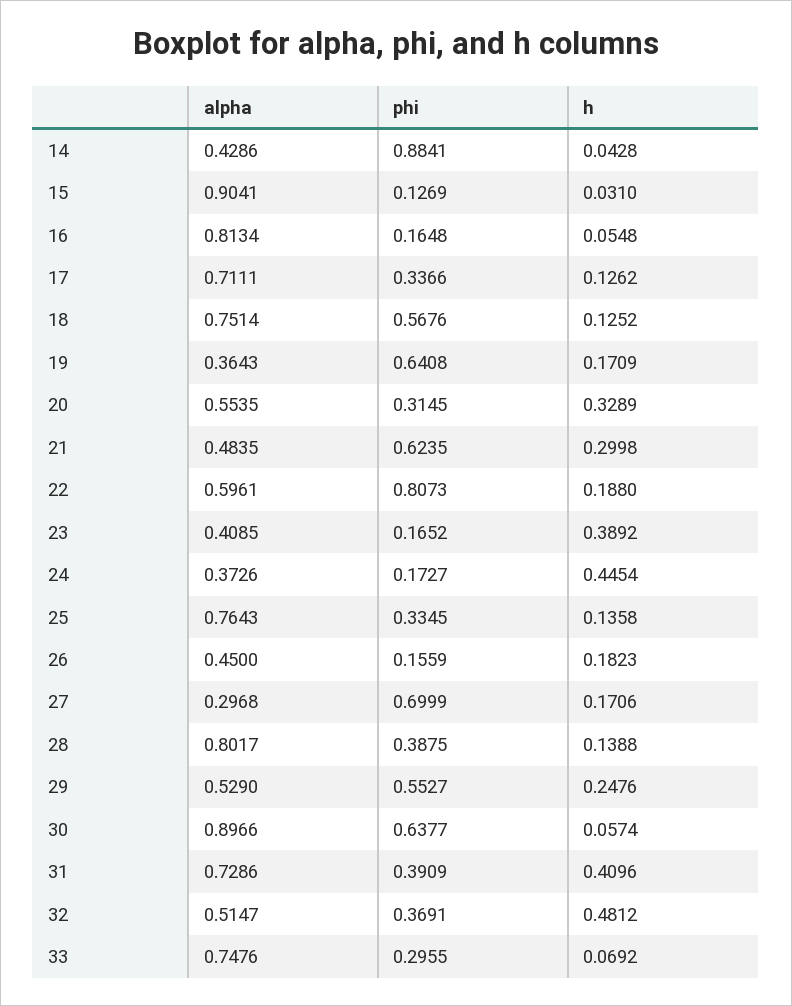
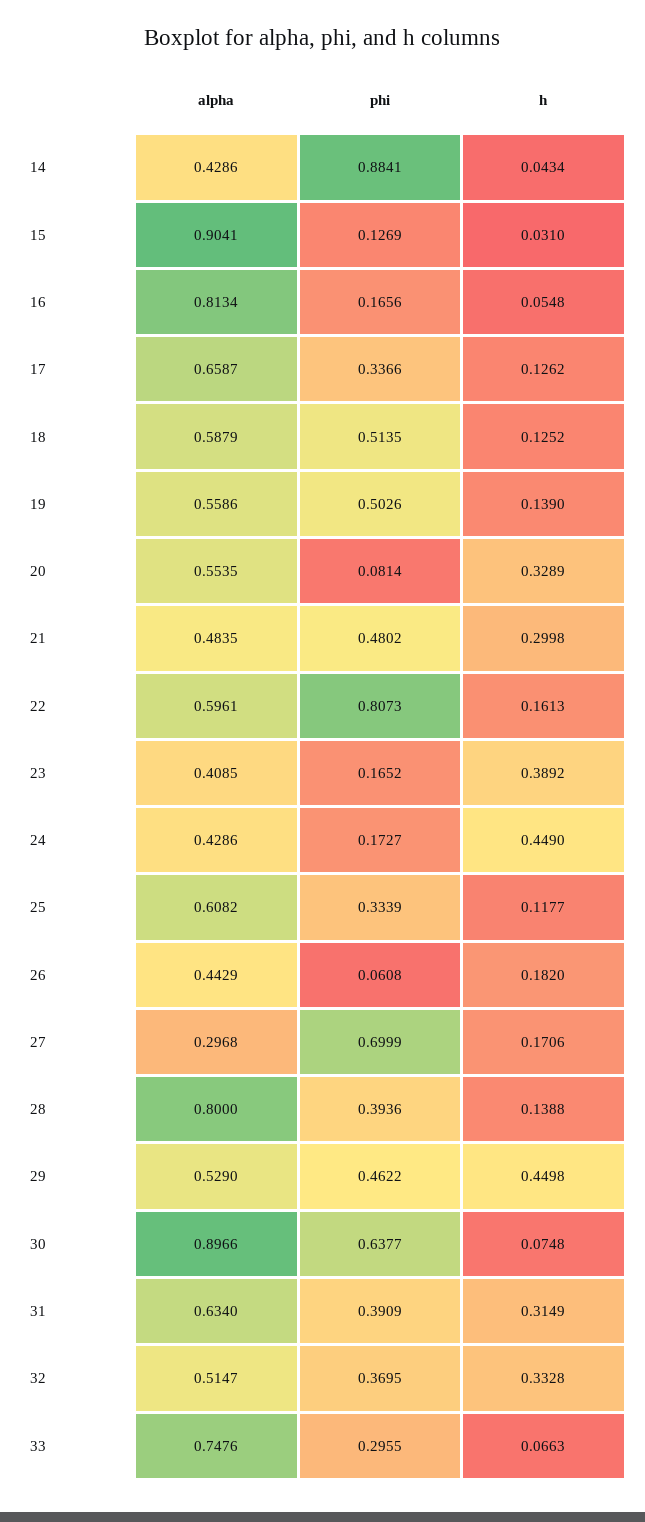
h, 14: 0.0428 -> 0.0434
phi, 16: 0.1648 -> 0.1656
alpha, 17: 0.7111 -> 0.6587
alpha, 18: 0.7514 -> 0.5879
phi, 18: 0.5676 -> 0.5135
alpha, 19: 0.3643 -> 0.5586
phi, 19: 0.6408 -> 0.5026
h, 19: 0.1709 -> 0.139
phi, 20: 0.3145 -> 0.0814
phi, 21: 0.6235 -> 0.4802
h, 22: 0.188 -> 0.1613
alpha, 24: 0.3726 -> 0.4286
h, 24: 0.4454 -> 0.449
alpha, 25: 0.7643 -> 0.6082
phi, 25: 0.3345 -> 0.3339
h, 25: 0.1358 -> 0.1177
alpha, 26: 0.45 -> 0.4429
phi, 26: 0.1559 -> 0.0608
h, 26: 0.1823 -> 0.182
alpha, 28: 0.8017 -> 0.8
phi, 28: 0.3875 -> 0.3936
phi, 29: 0.5527 -> 0.4622
h, 29: 0.2476 -> 0.4498
h, 30: 0.0574 -> 0.0748
alpha, 31: 0.7286 -> 0.634
h, 31: 0.4096 -> 0.3149
phi, 32: 0.3691 -> 0.3695
h, 32: 0.4812 -> 0.3328
h, 33: 0.0692 -> 0.0663

